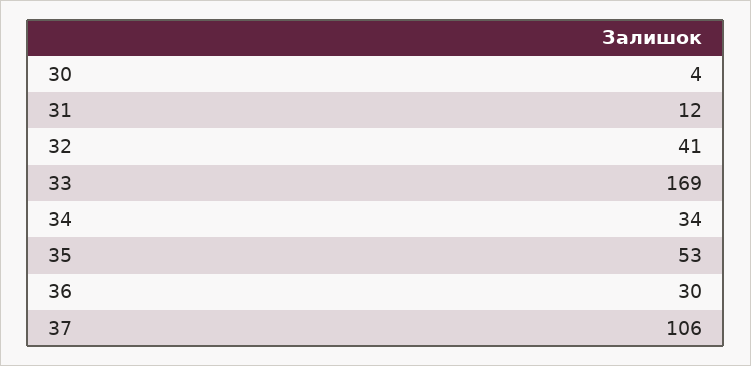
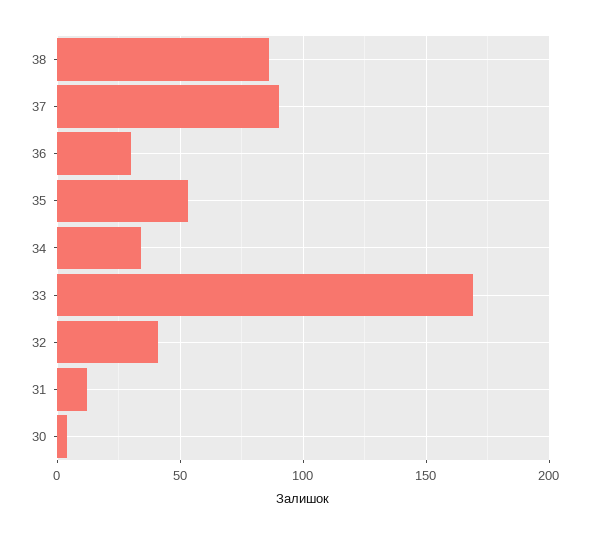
37: 106 -> 90
38: none -> 85

